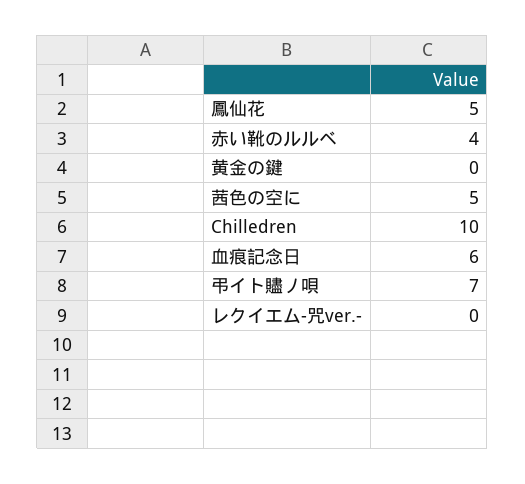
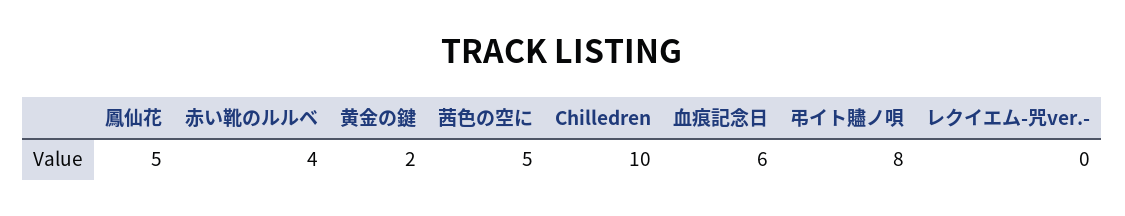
黄金の鍵: 0 -> 2
弔イト贐ノ唄: 7 -> 8

